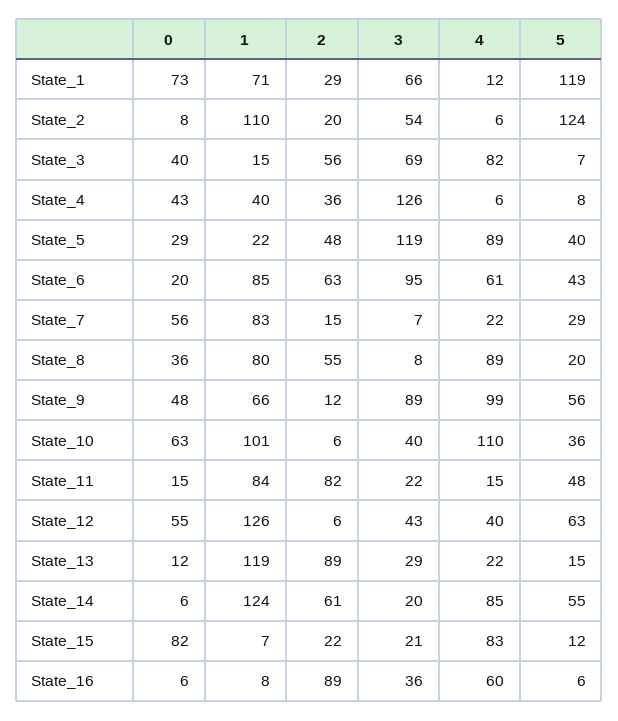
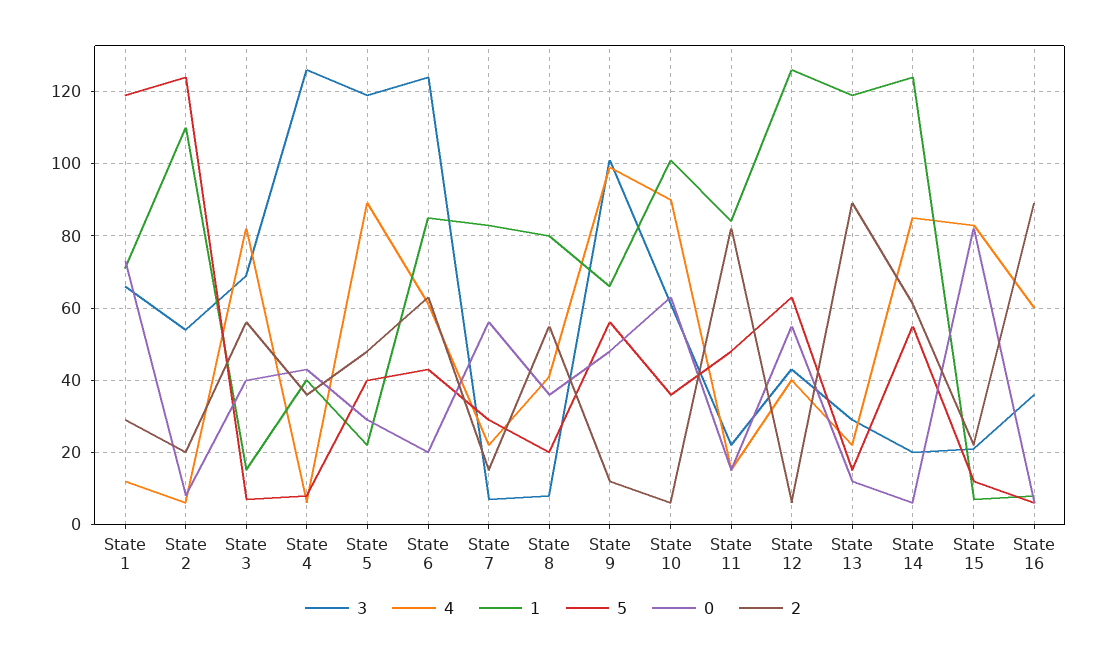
3, State_6: 95 -> 125
4, State_8: 89 -> 40
3, State_9: 89 -> 100
3, State_10: 40 -> 60
4, State_10: 110 -> 90

